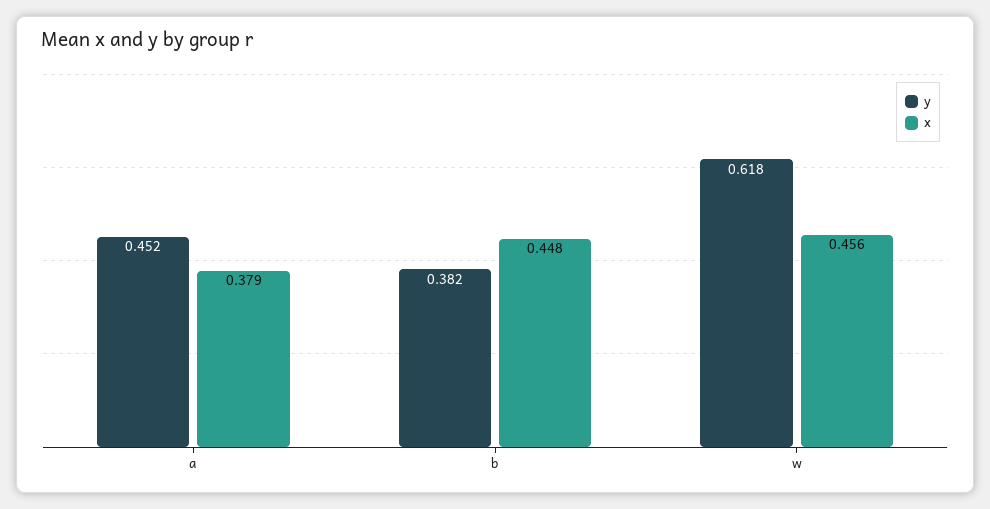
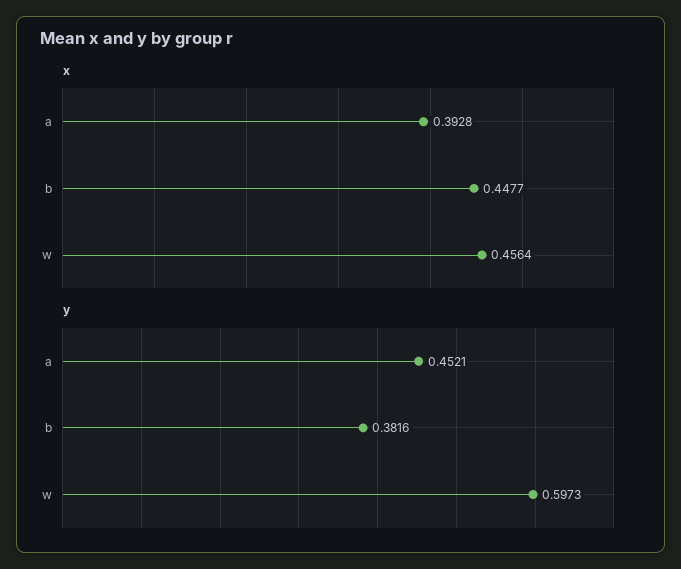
x, a: 0.379 -> 0.3928
y, w: 0.618 -> 0.5973

